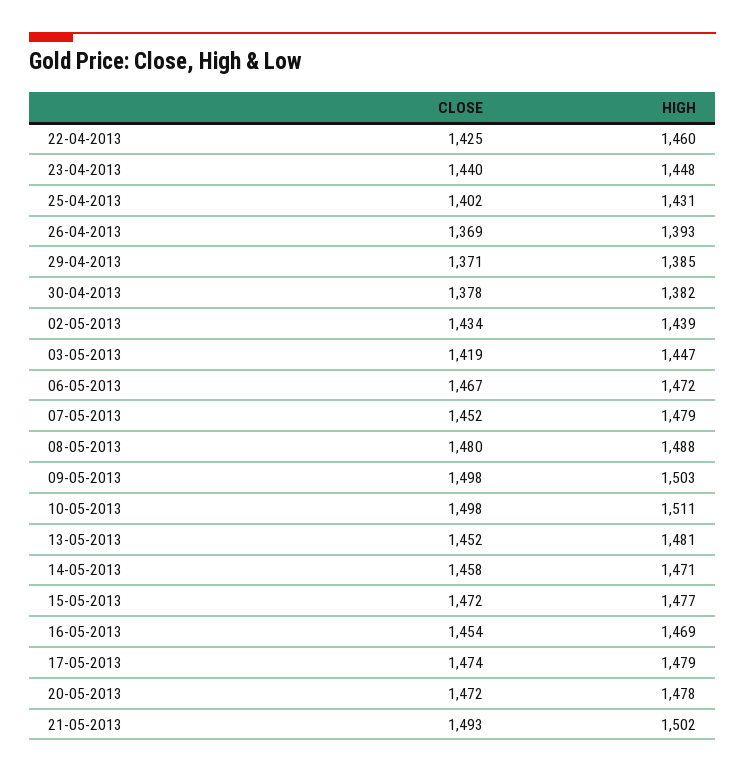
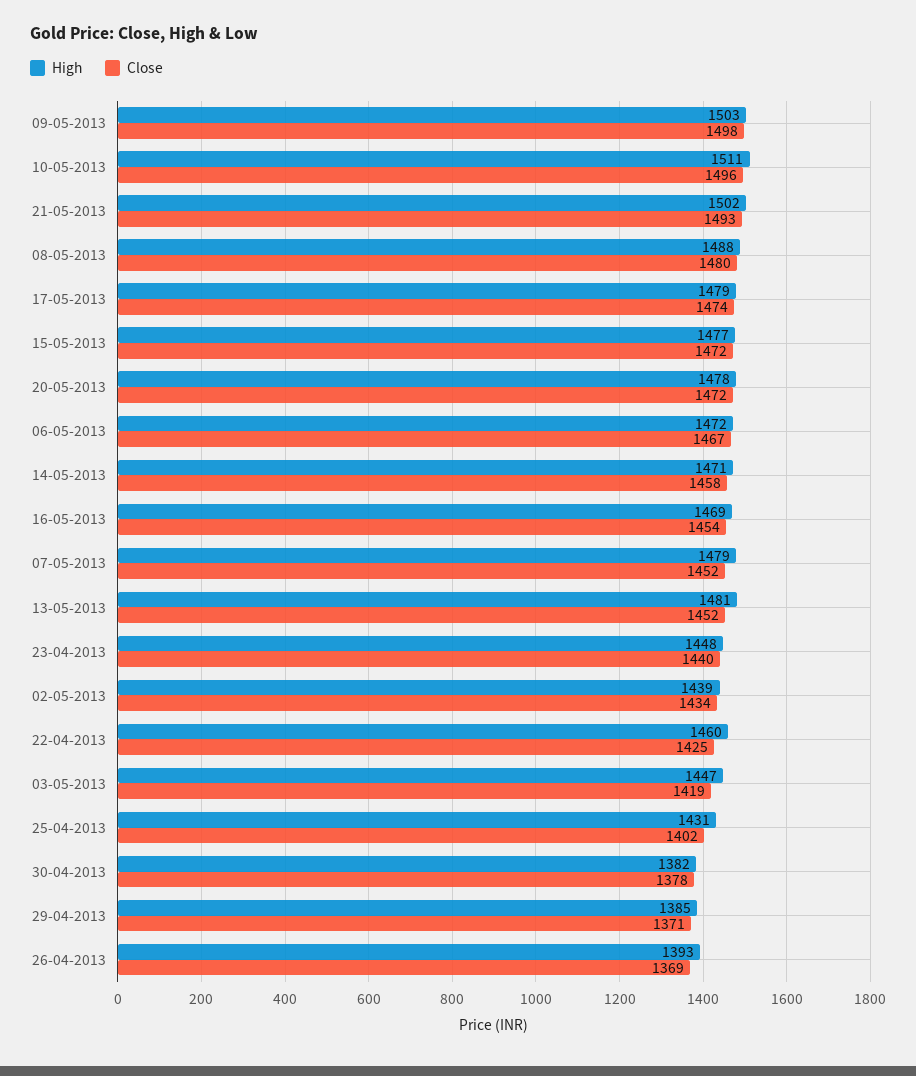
CLOSE, 10-05-2013: 1498 -> 1496

